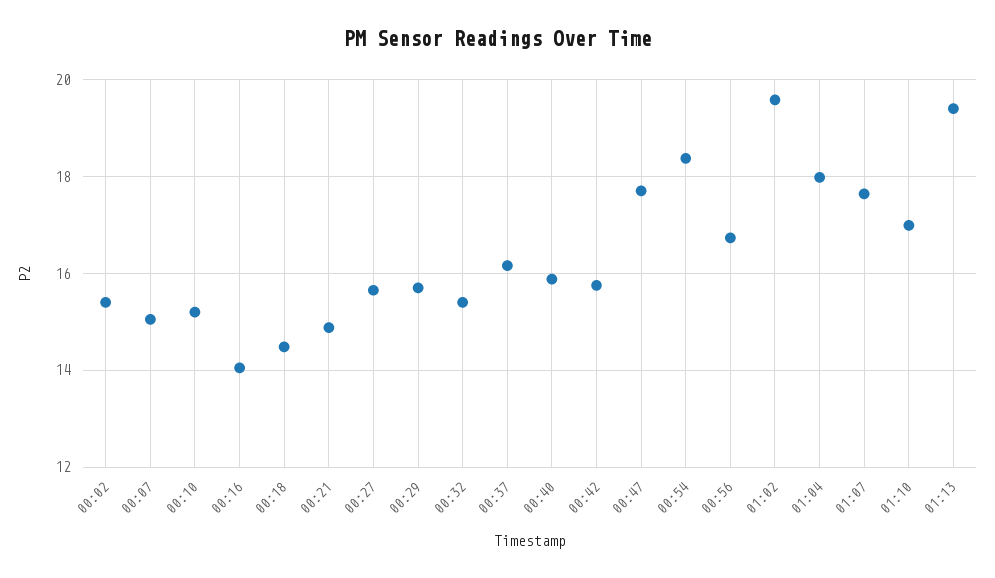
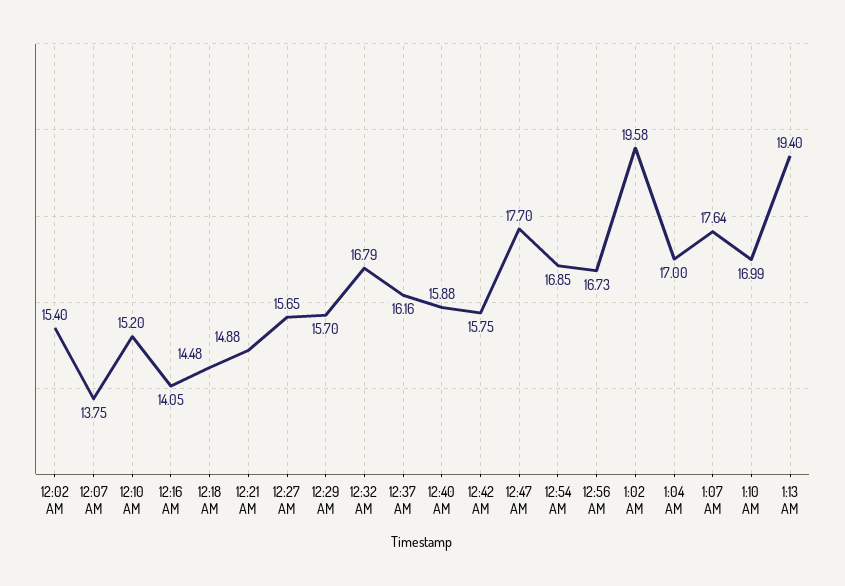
00:07: 15 -> 13.75
00:32: 15.4 -> 16.79
00:54: 18.4 -> 16.85
01:04: 18 -> 17

